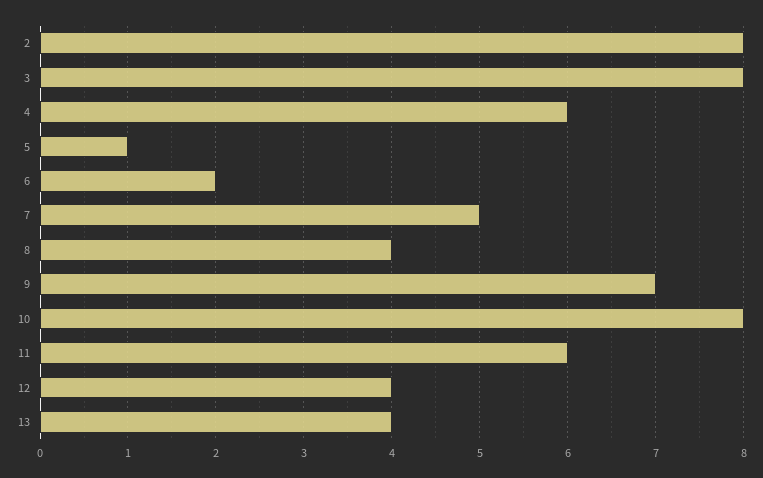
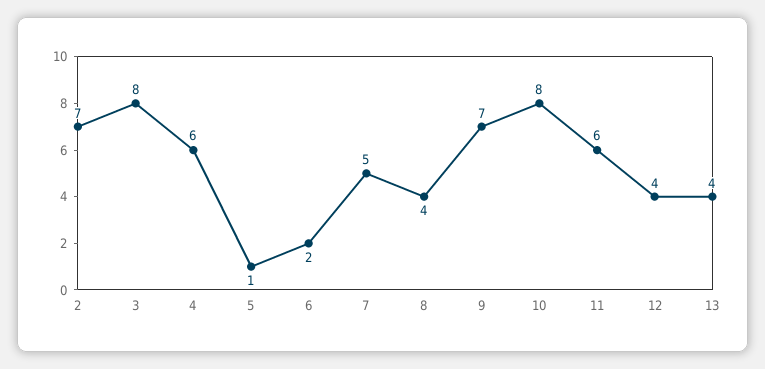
2: 8 -> 7

